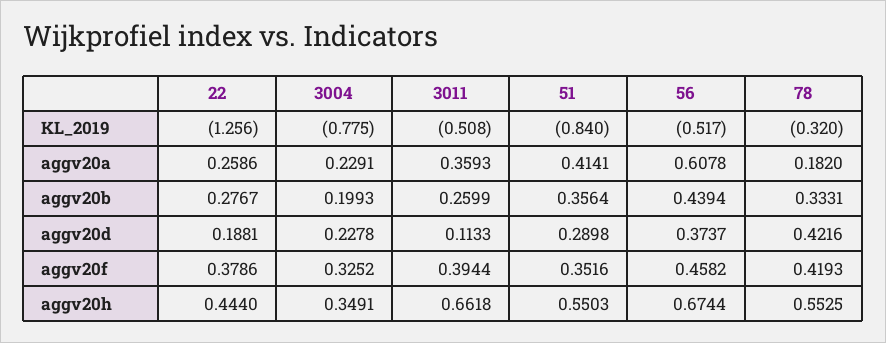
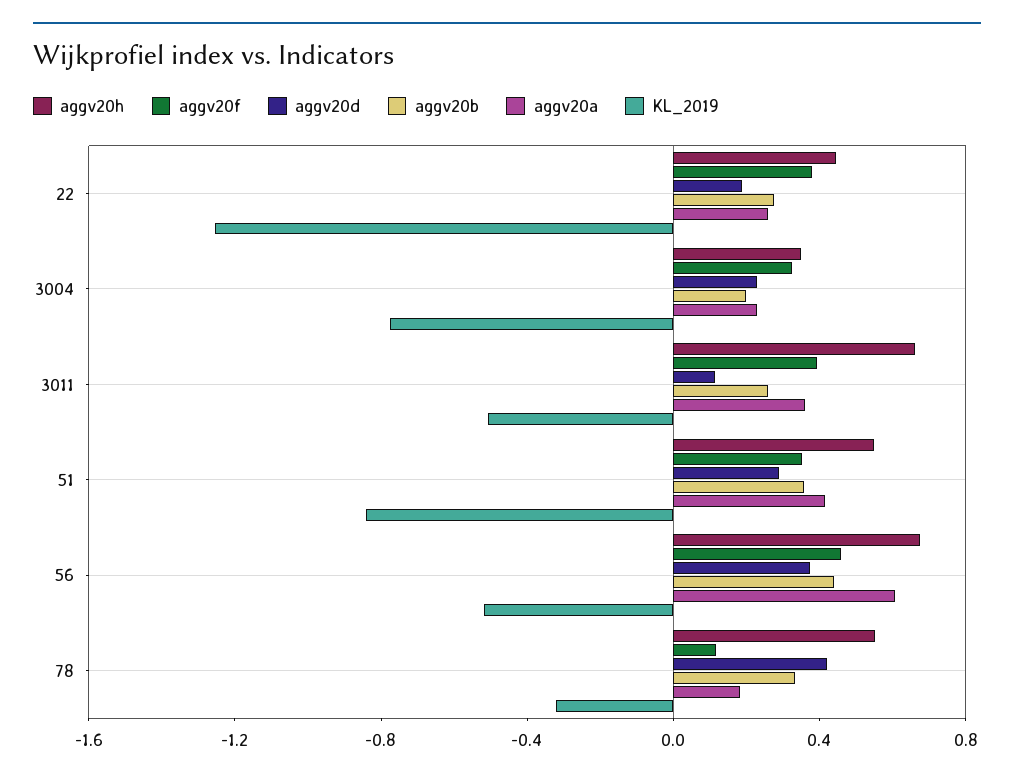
aggv20f, 78: 0.4193 -> 0.1

